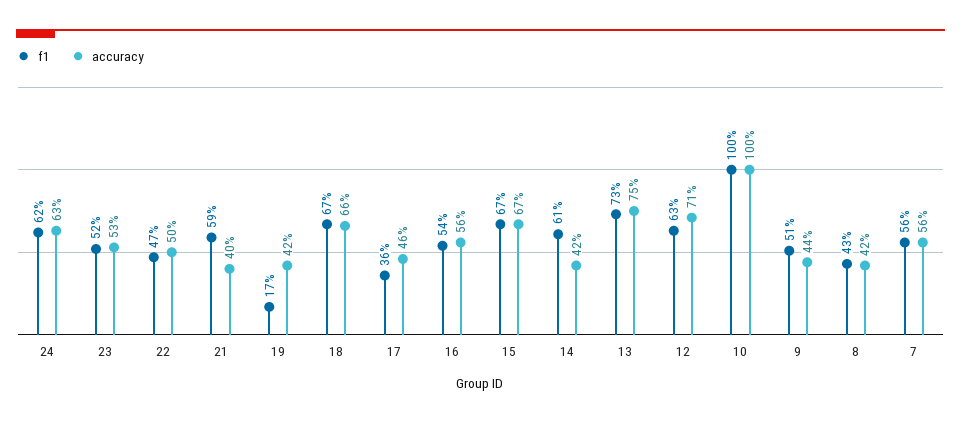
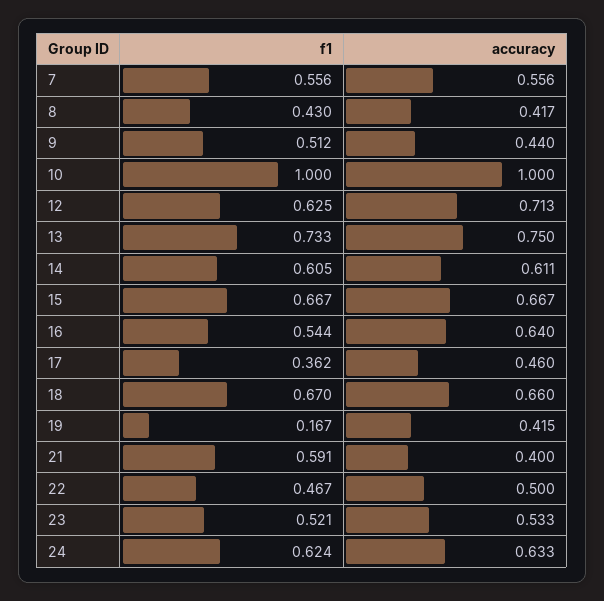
accuracy, 16: 0.56 -> 0.64
accuracy, 14: 0.42 -> 0.611

